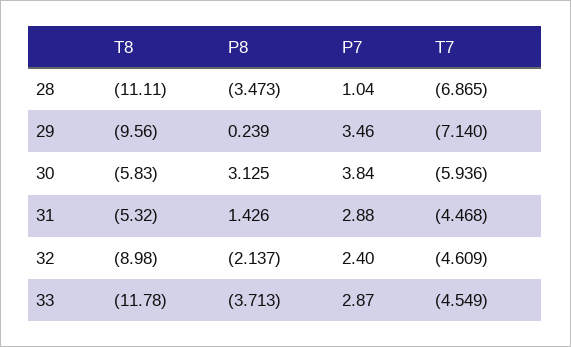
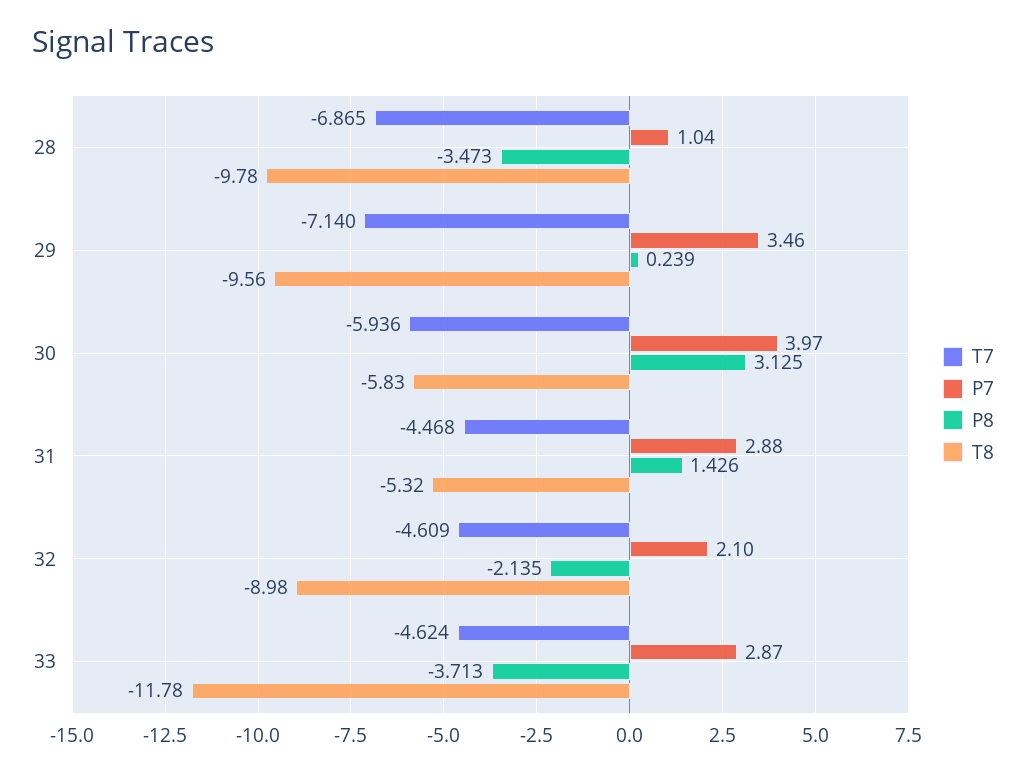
T8, 28: -11.11 -> -9.78
P7, 30: 3.84 -> 3.97
P8, 32: -2.137 -> -2.135
P7, 32: 2.4 -> 2.1
T7, 33: -4.549 -> -4.624

